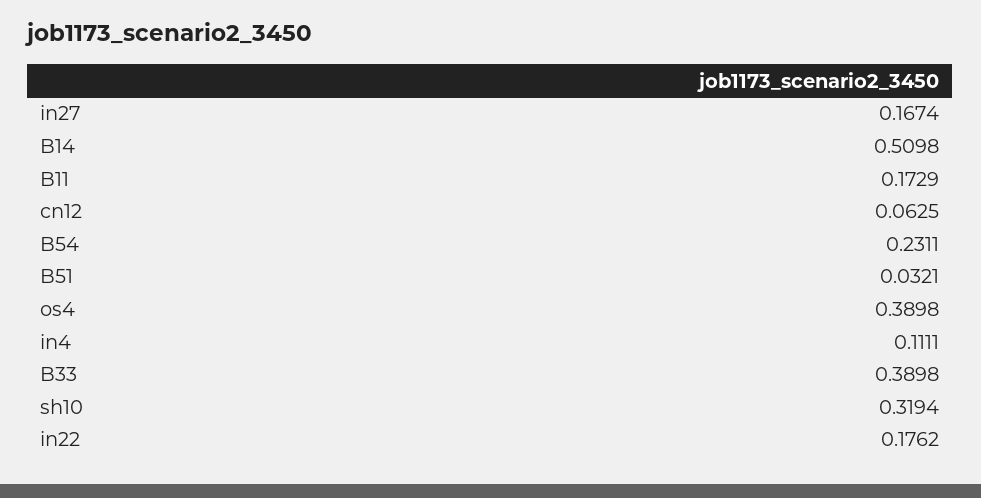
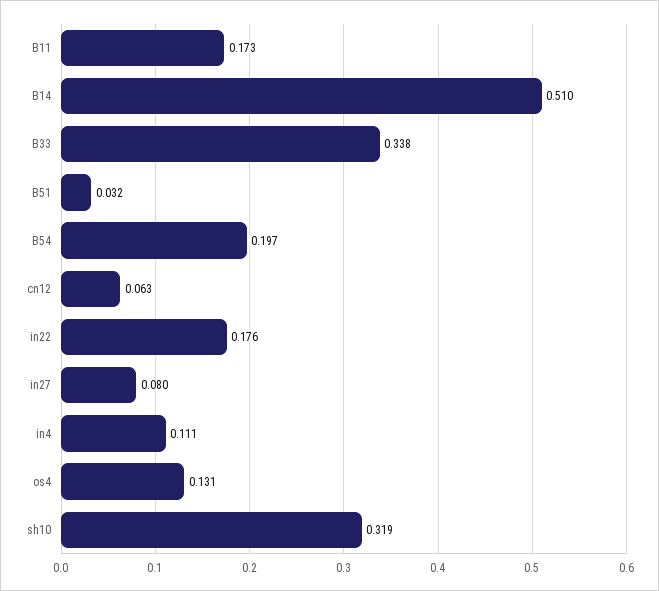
in27: 0.1674 -> 0.08
B54: 0.2311 -> 0.197
os4: 0.3898 -> 0.131
B33: 0.3898 -> 0.338

